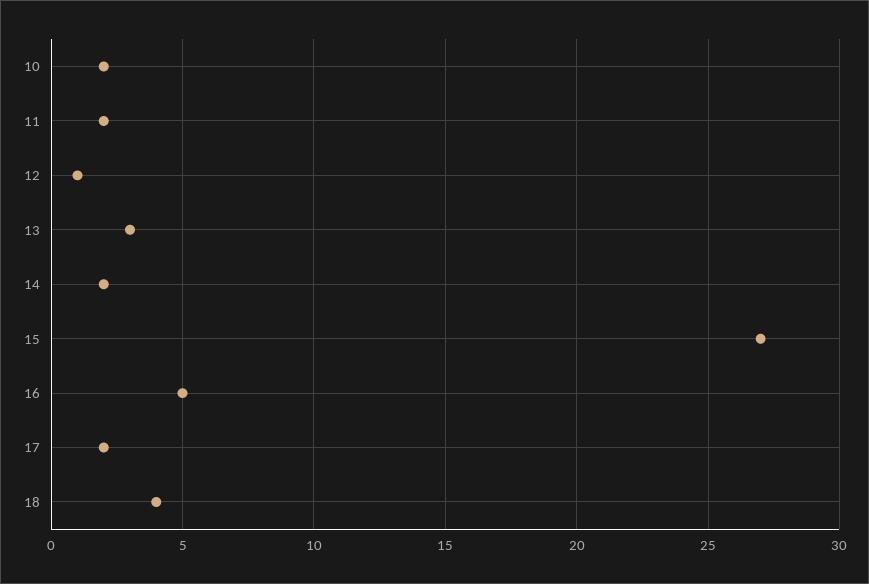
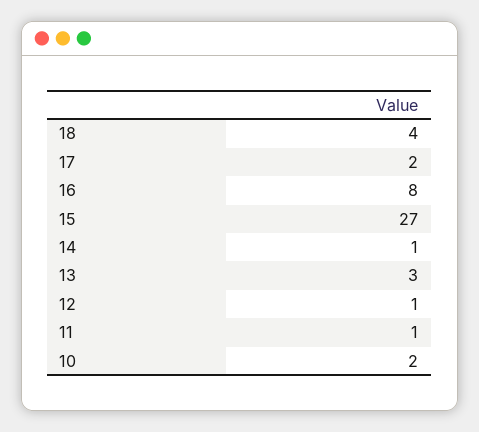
11: 2 -> 1
14: 2 -> 1
16: 5 -> 8

